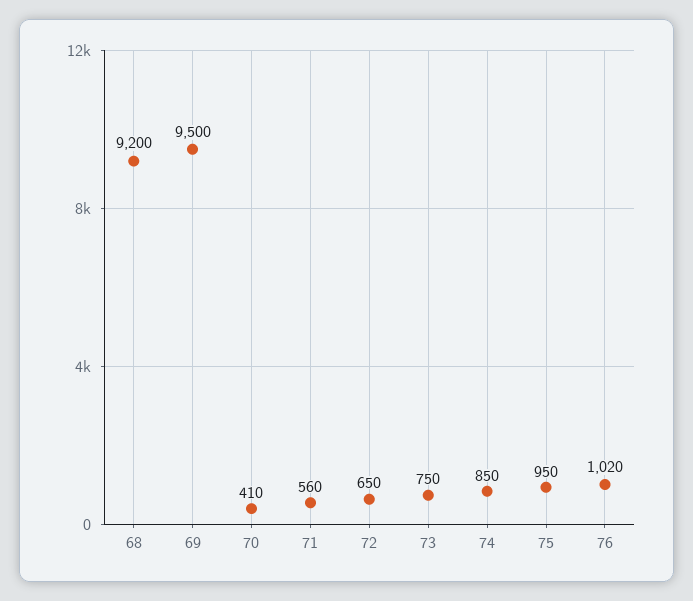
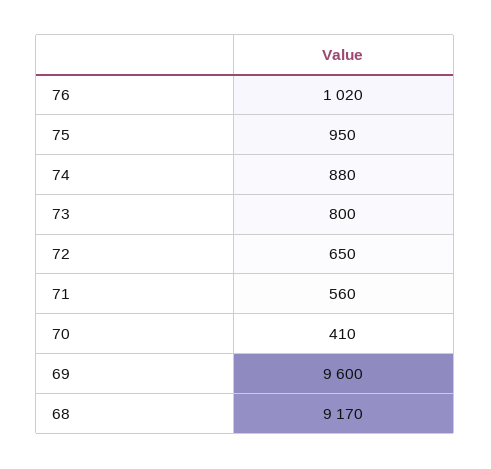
68: 9200 -> 9170
69: 9500 -> 9600
73: 750 -> 800
74: 850 -> 880

